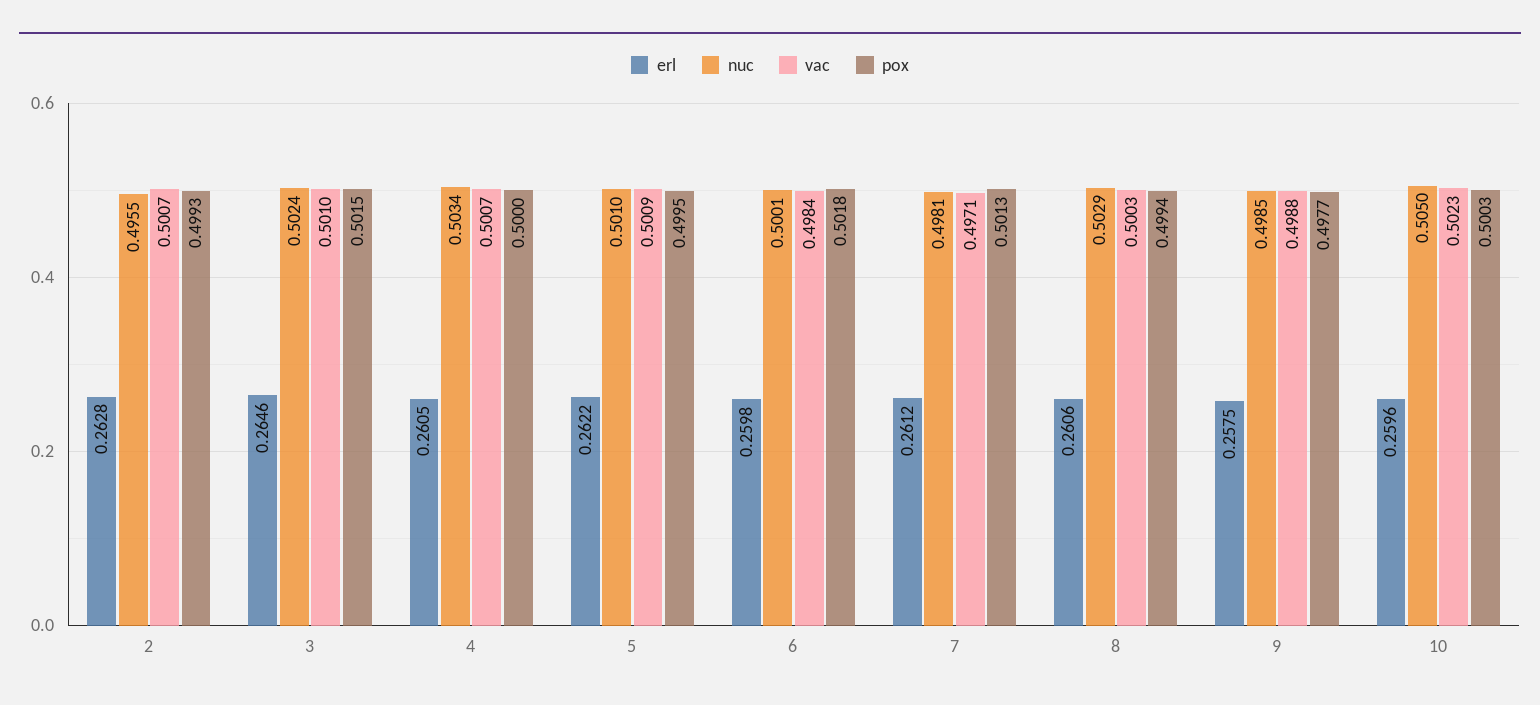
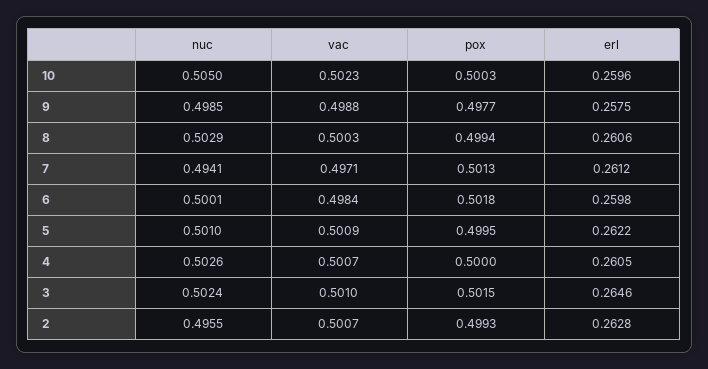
nuc, 4: 0.5034 -> 0.5026
nuc, 7: 0.4981 -> 0.4941

